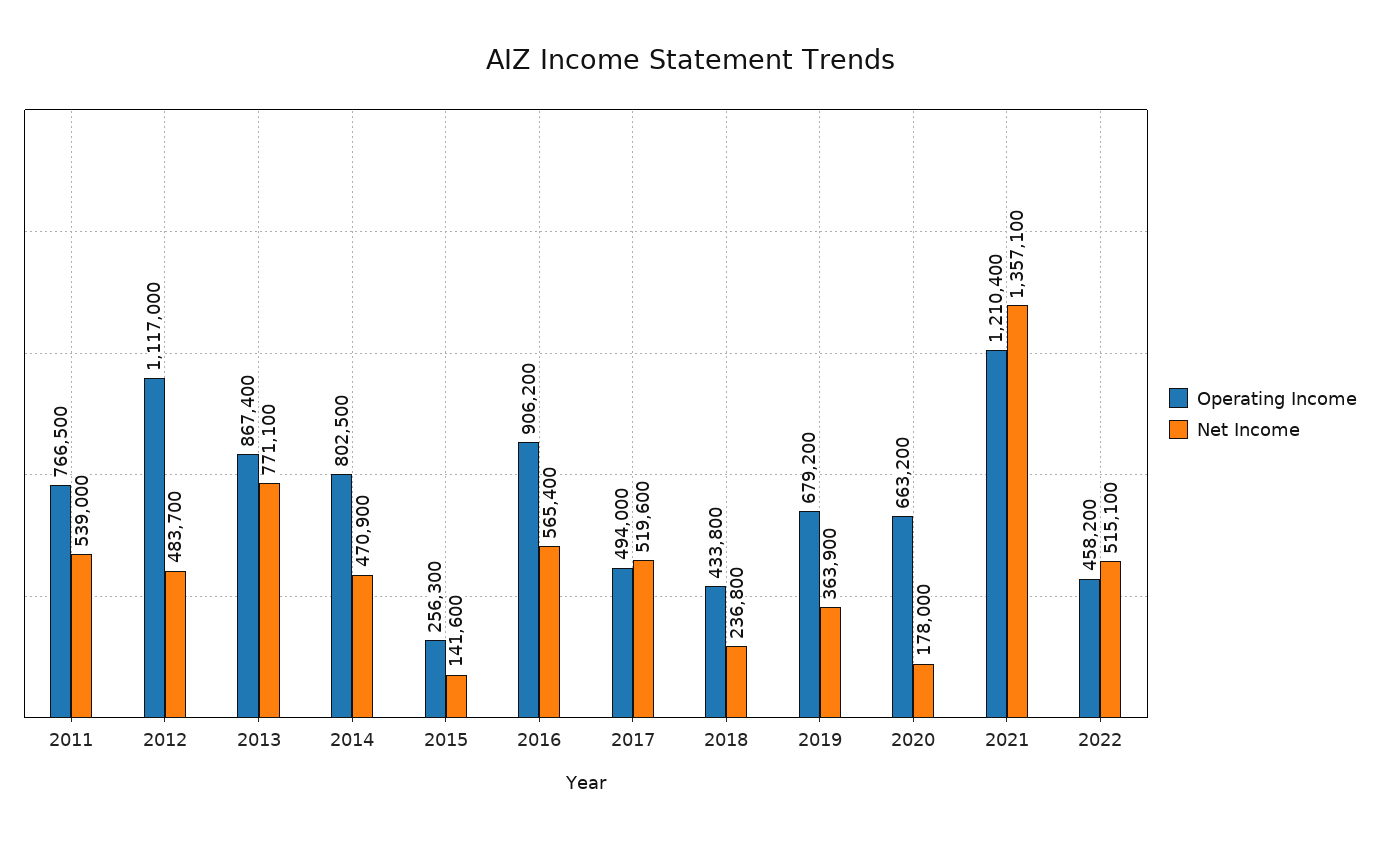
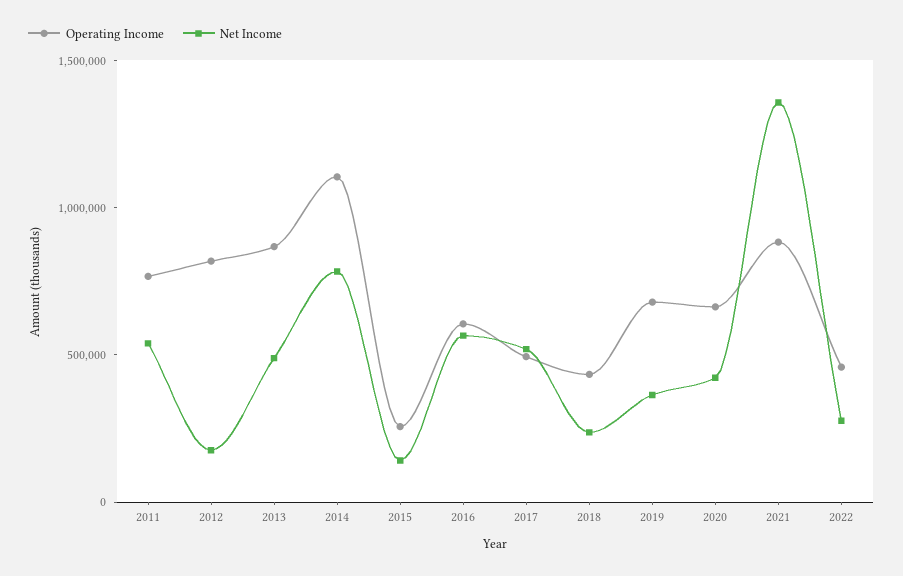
Operating Income, 2012: 1117000 -> 800000
Net Income, 2012: 483700 -> 200000
Net Income, 2013: 771100 -> 500000
Operating Income, 2014: 802500 -> 1100000
Net Income, 2014: 470900 -> 800000
Operating Income, 2016: 906200 -> 600000
Net Income, 2020: 178000 -> 400000
Operating Income, 2021: 1210400 -> 900000
Net Income, 2022: 515100 -> 300000

